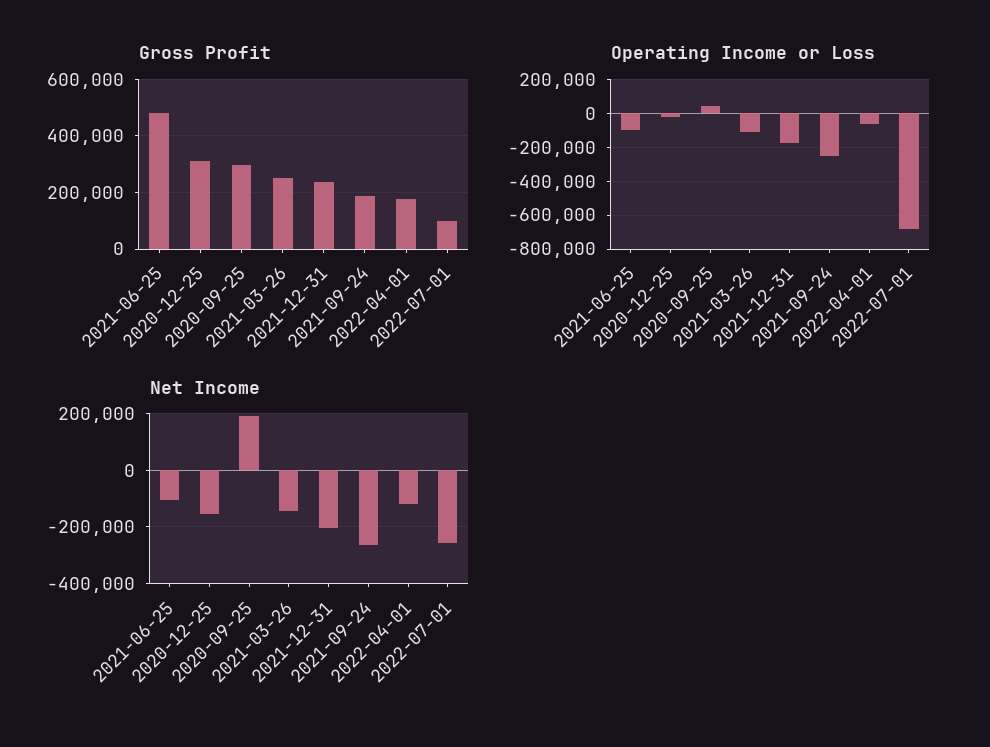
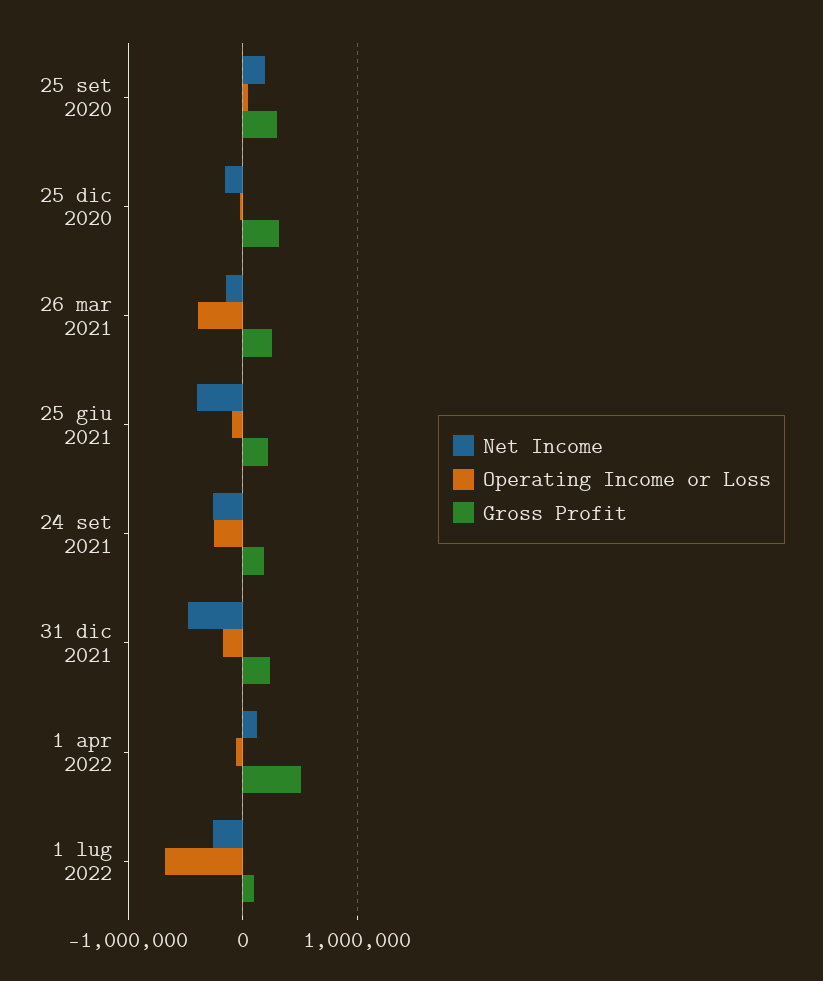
Gross Profit, 2021-06-25: 475000 -> 200000
Gross Profit, 2022-04-01: 175000 -> 500000
Operating Income or Loss, 2021-03-26: -100000 -> -400000
Net Income, 2021-06-25: -100000 -> -400000
Net Income, 2021-12-31: -200000 -> -500000
Net Income, 2022-04-01: -125000 -> 100000

